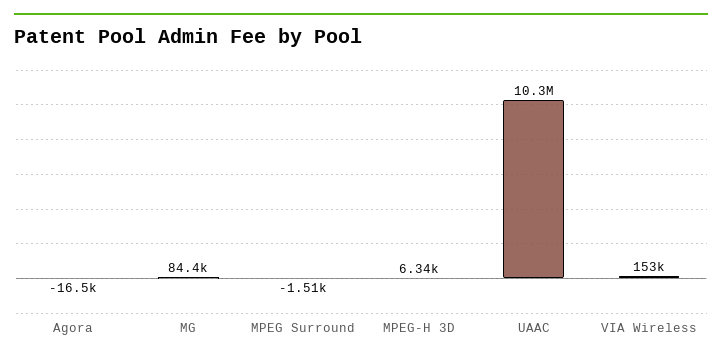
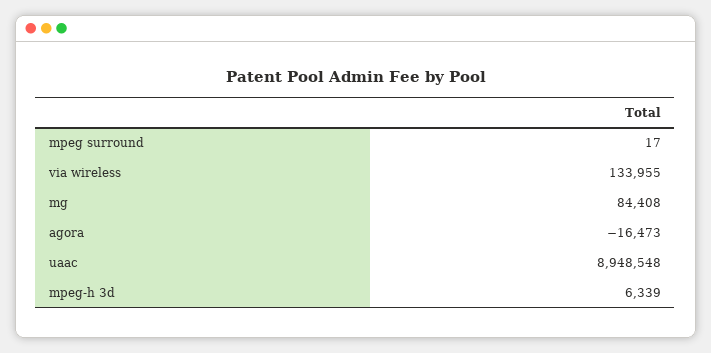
MPEG Surround: -1510 -> 17
UAAC: 10300000 -> 8948548
VIA Wireless: 153000 -> 133955

